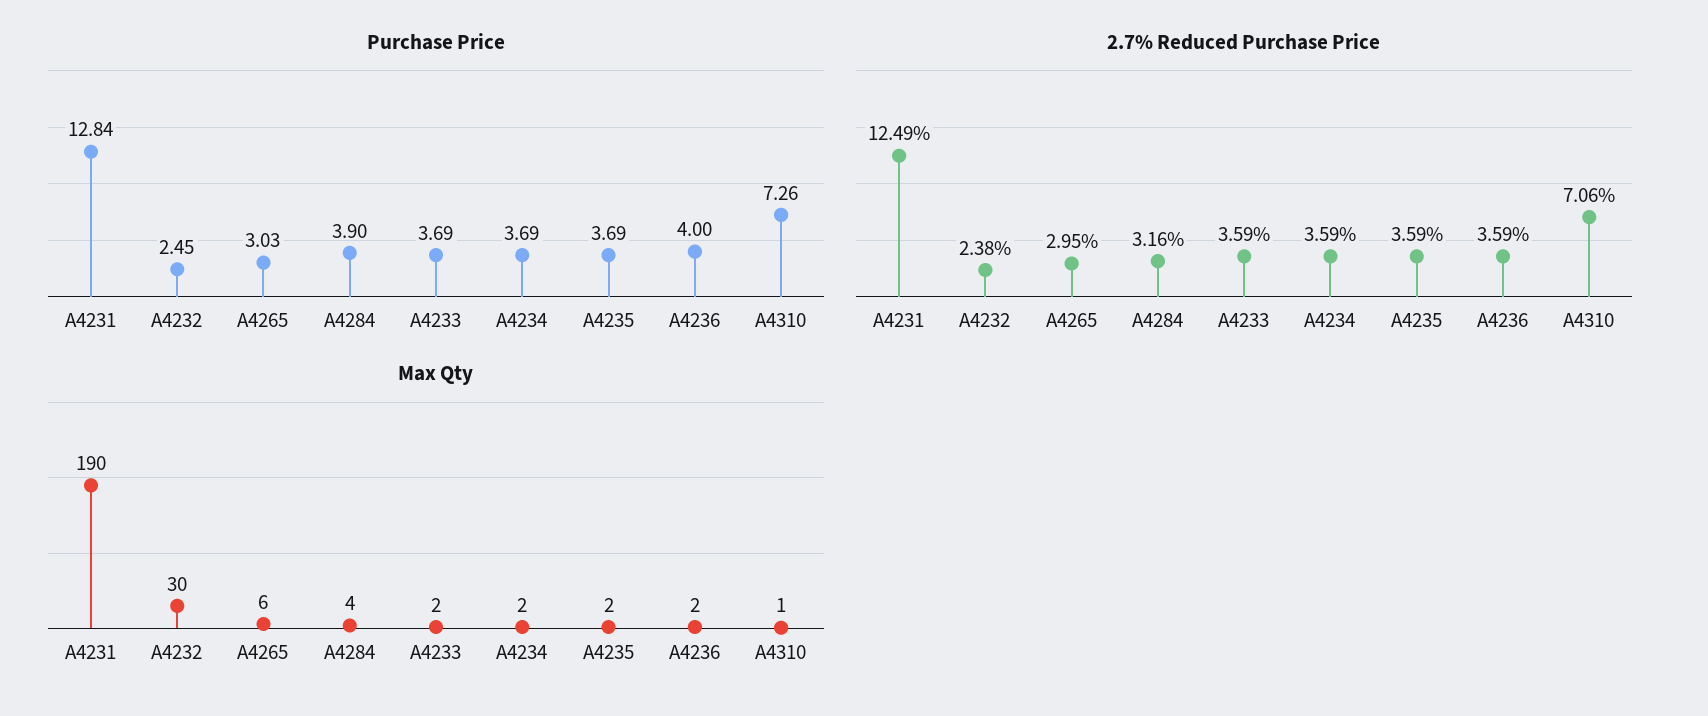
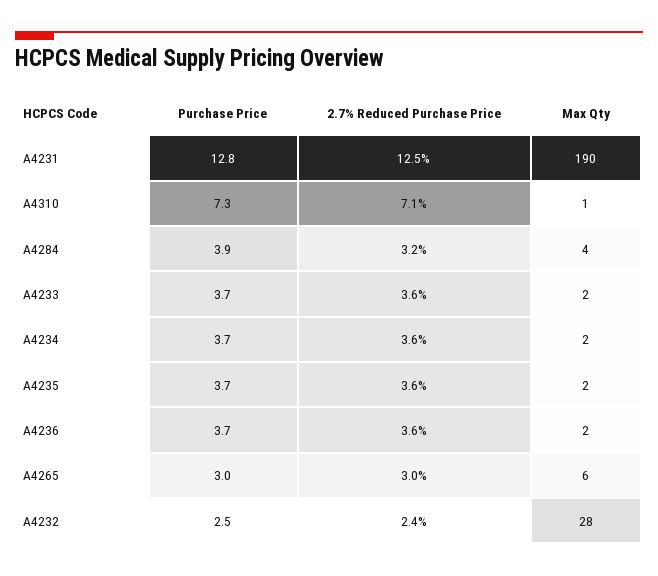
Purchase Price, A4236: 4 -> 3.7
Max Qty, A4232: 30 -> 28

